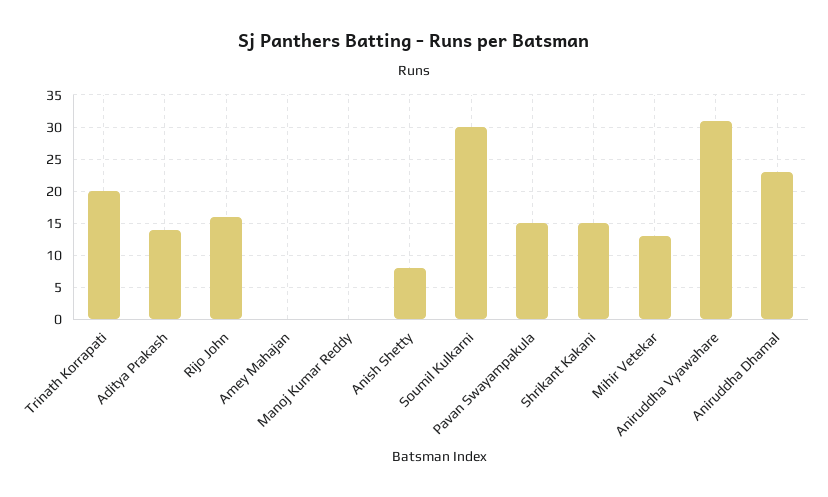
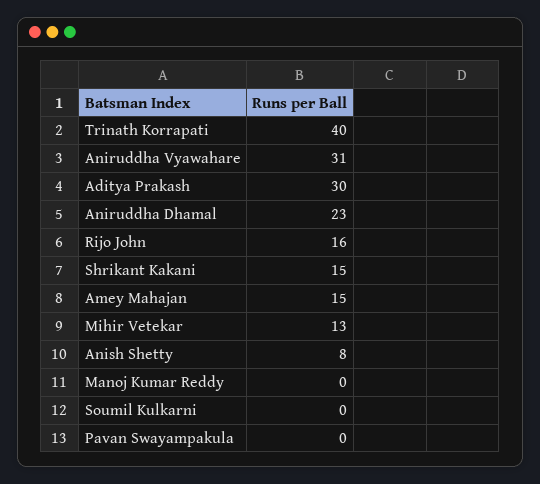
Trinath Korrapati: 20 -> 40
Aditya Prakash: 14 -> 30
Amey Mahajan: 0 -> 15
Soumil Kulkarni: 30 -> 0
Pavan Swayampakula: 15 -> 0

